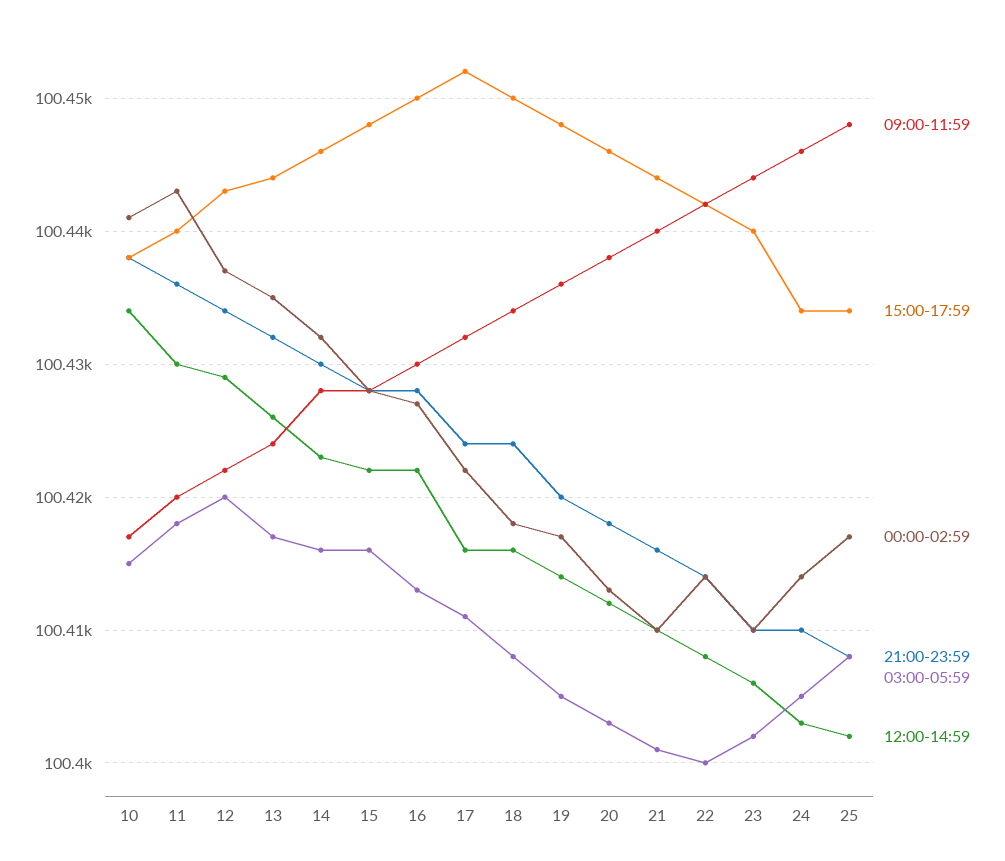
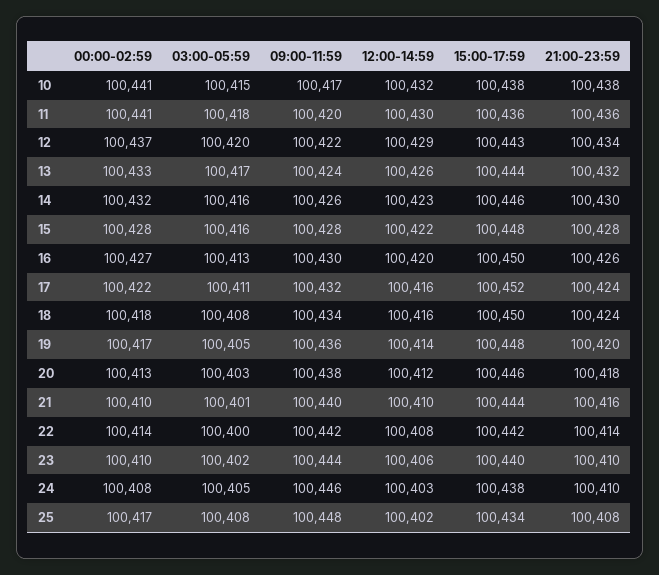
12:00-14:59, 10: 100434 -> 100432
15:00-17:59, 11: 100440 -> 100436
00:00-02:59, 11: 100443 -> 100441
00:00-02:59, 13: 100435 -> 100433
09:00-11:59, 14: 100428 -> 100426
21:00-23:59, 16: 100428 -> 100426
12:00-14:59, 16: 100422 -> 100420
15:00-17:59, 24: 100434 -> 100438
00:00-02:59, 24: 100414 -> 100408

